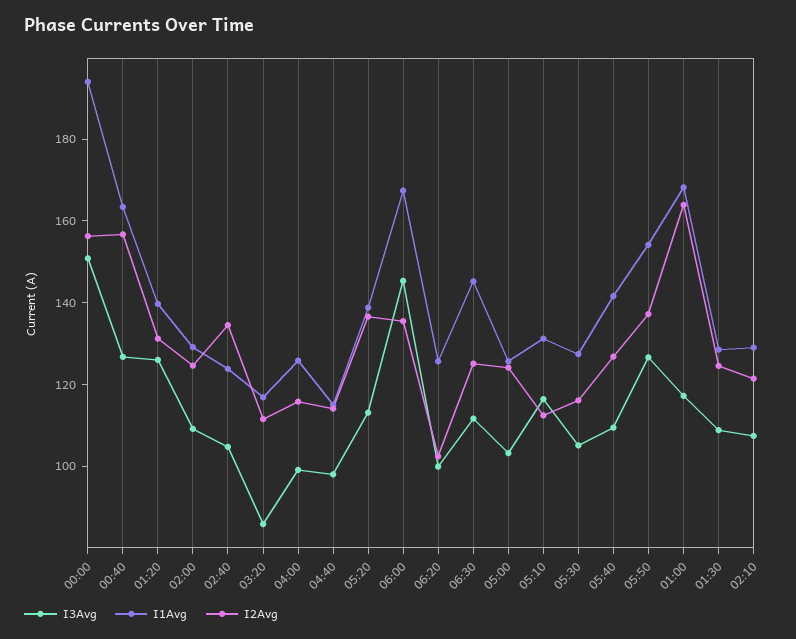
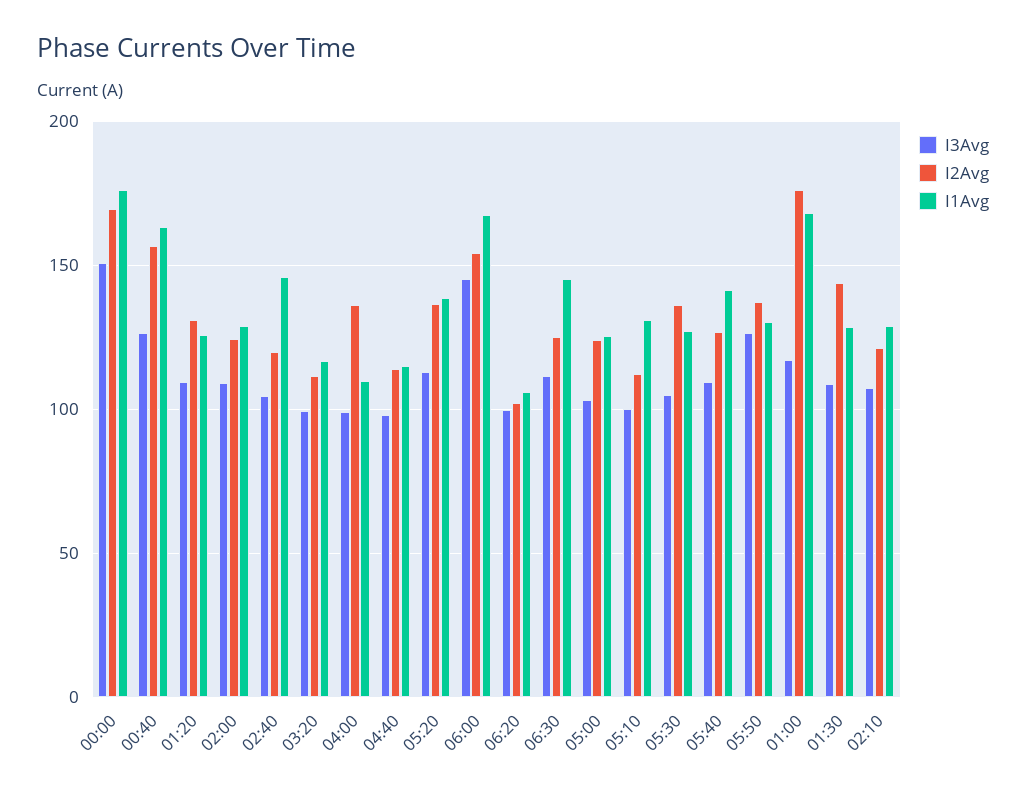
I1Avg, 00:00: 195 -> 175
I2Avg, 00:00: 155 -> 170
I3Avg, 01:20: 125 -> 110
I1Avg, 01:20: 140 -> 125
I1Avg, 02:40: 125 -> 145
I2Avg, 02:40: 135 -> 120
I3Avg, 03:20: 85 -> 100
I1Avg, 04:00: 125 -> 110
I2Avg, 04:00: 115 -> 135
I2Avg, 06:00: 135 -> 155
I1Avg, 06:20: 125 -> 105
I3Avg, 05:10: 115 -> 100
I2Avg, 05:30: 115 -> 135
I1Avg, 05:50: 155 -> 130
I2Avg, 01:00: 165 -> 175
I2Avg, 01:30: 125 -> 145

